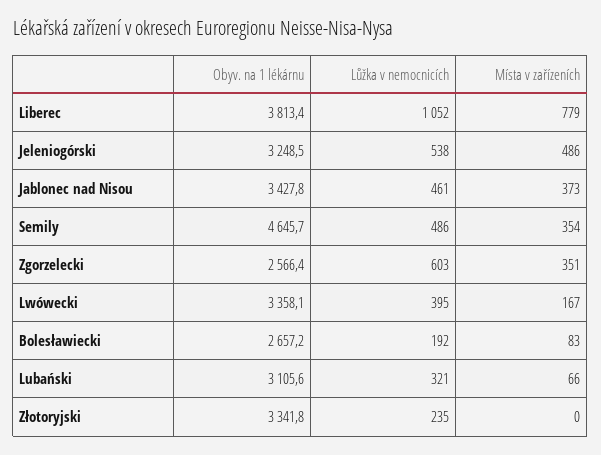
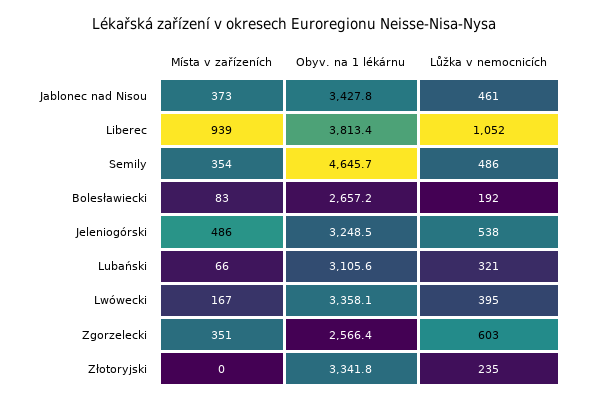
Místa v zařízeních, Liberec: 779 -> 939

